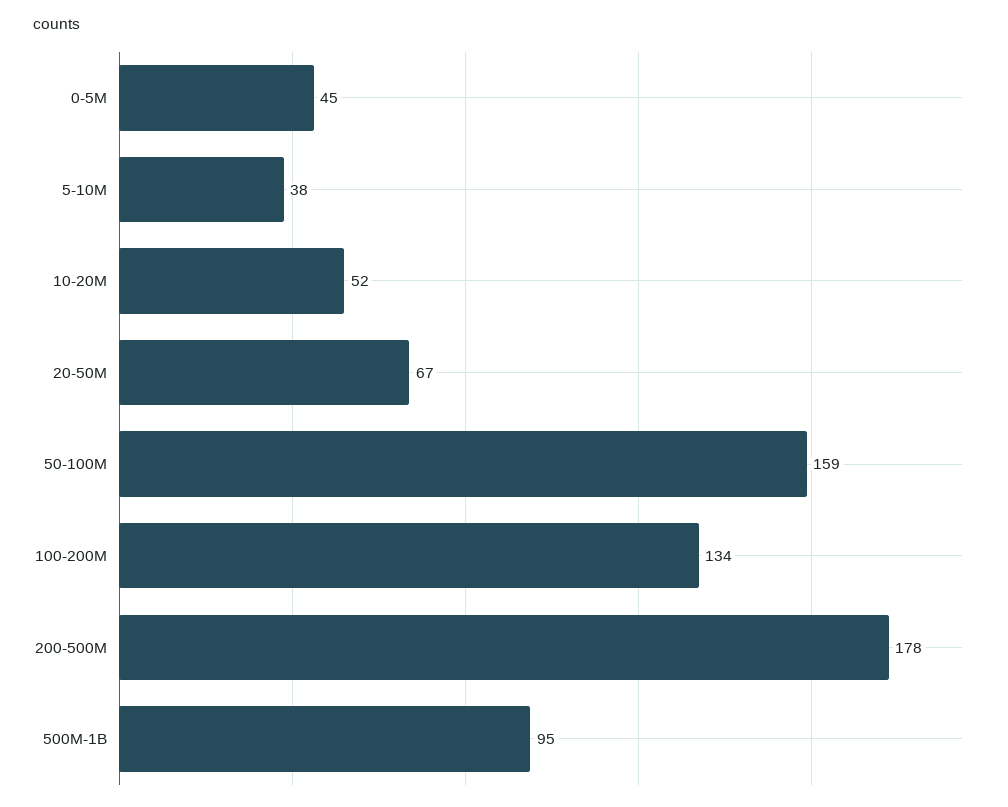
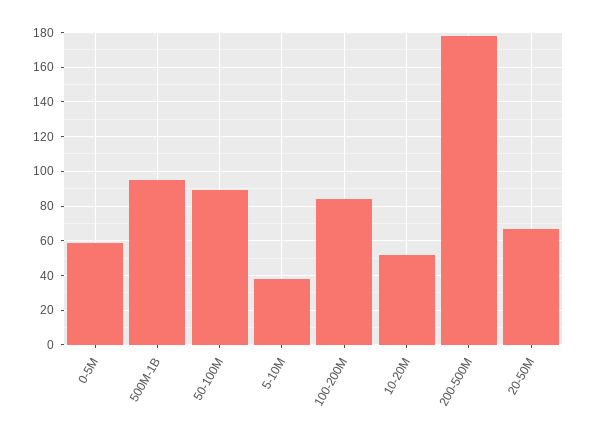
0-5M: 45 -> 60
50-100M: 159 -> 90
100-200M: 134 -> 85

